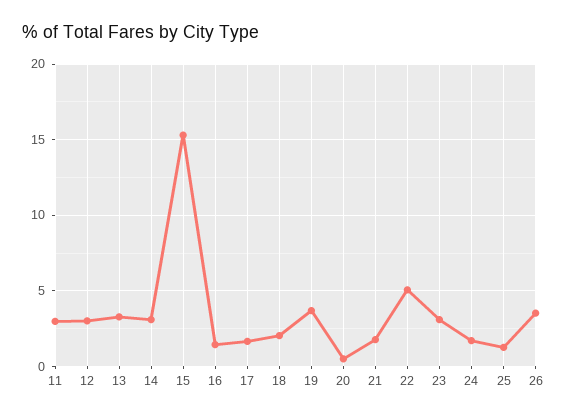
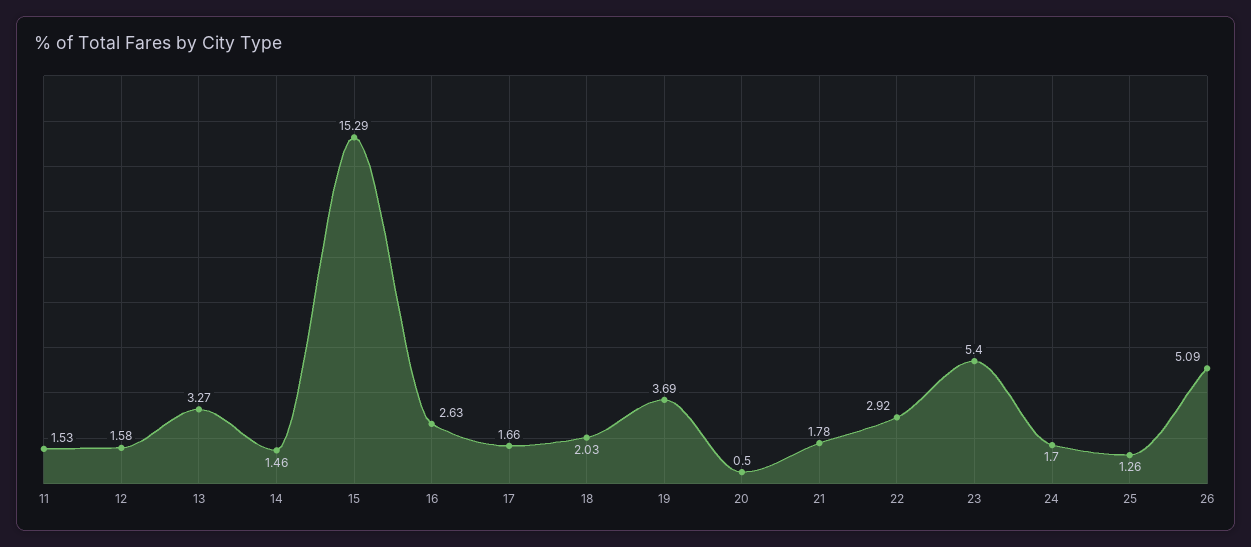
11: 3 -> 1.53
12: 3 -> 1.58
14: 3 -> 1.46
16: 1.5 -> 2.63
22: 5 -> 2.92
23: 3 -> 5.4
26: 3.5 -> 5.09

